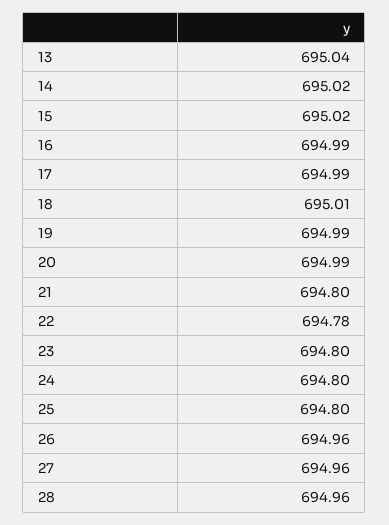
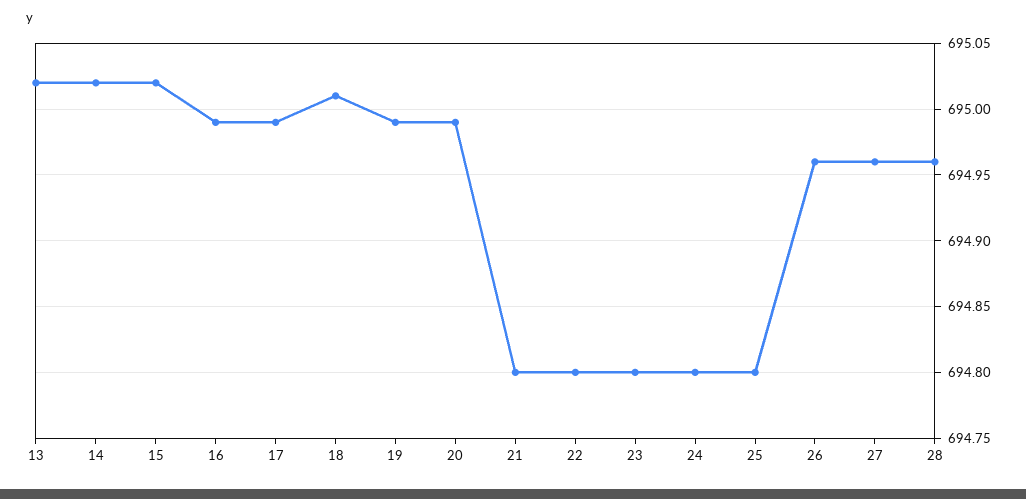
13: 695.04 -> 695.02
22: 694.78 -> 694.8

